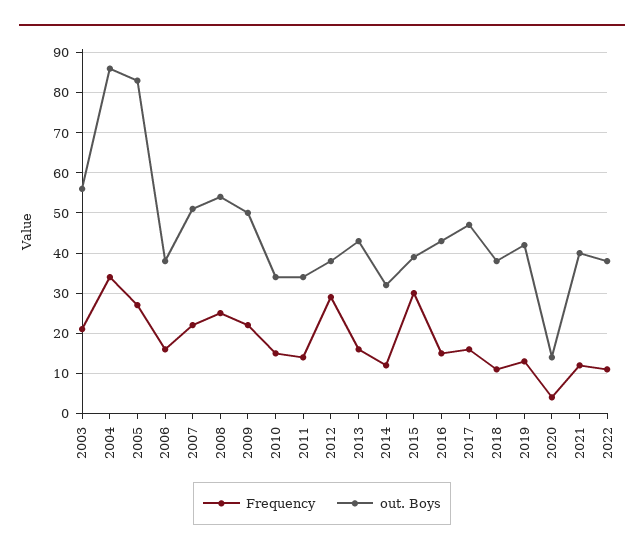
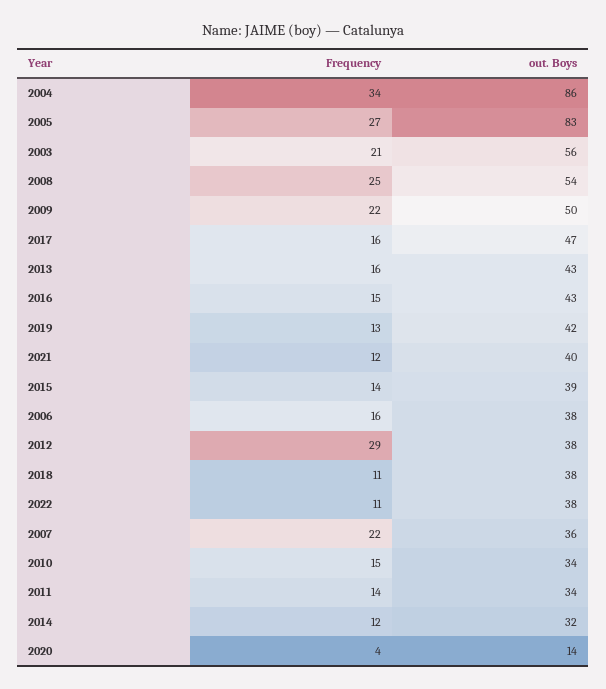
out. Boys, 2007: 50 -> 36
Frequency, 2015: 30 -> 14

